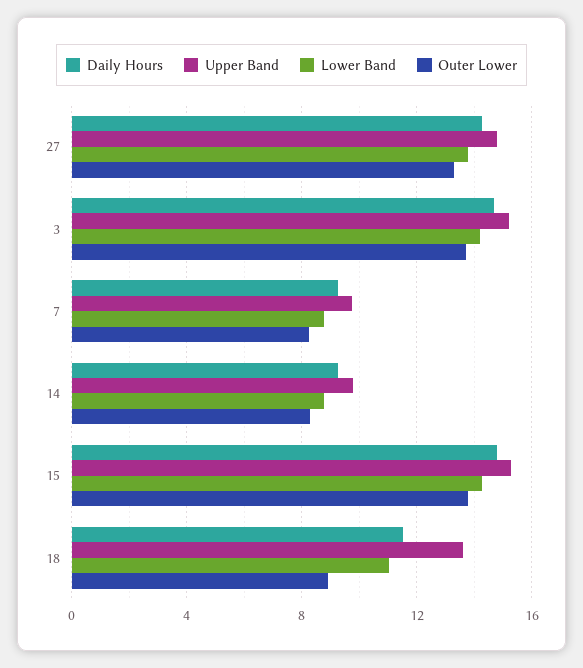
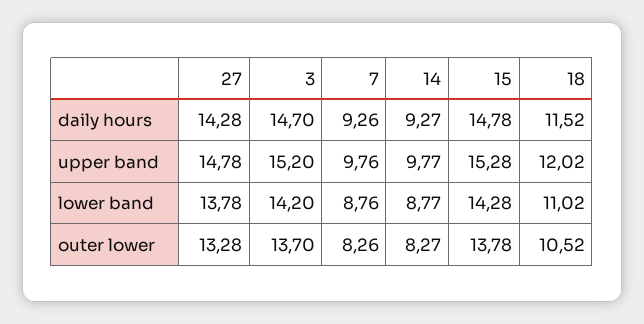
Upper Band, 18: 13.5 -> 12.02
Outer Lower, 18: 9 -> 10.52

